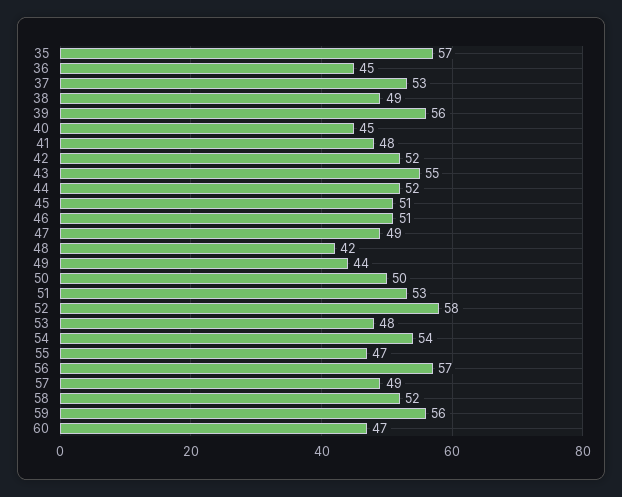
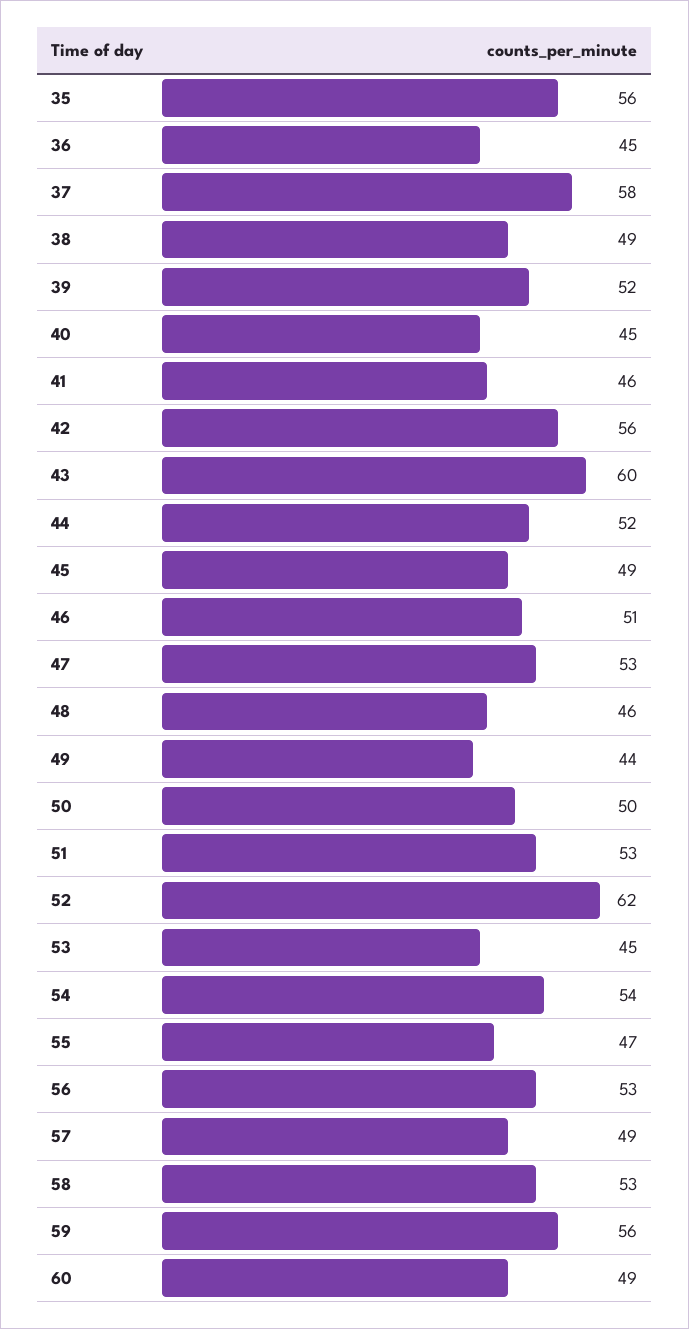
35: 57 -> 56
37: 53 -> 58
39: 56 -> 52
41: 48 -> 46
42: 52 -> 56
43: 55 -> 60
45: 51 -> 49
47: 49 -> 53
48: 42 -> 46
52: 58 -> 62
53: 48 -> 45
56: 57 -> 53
58: 52 -> 53
60: 47 -> 49

